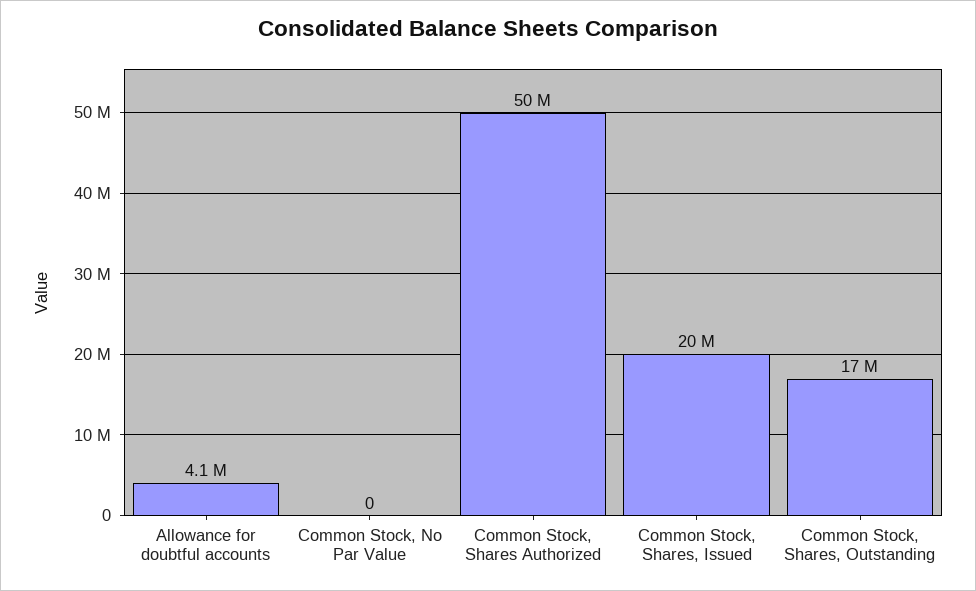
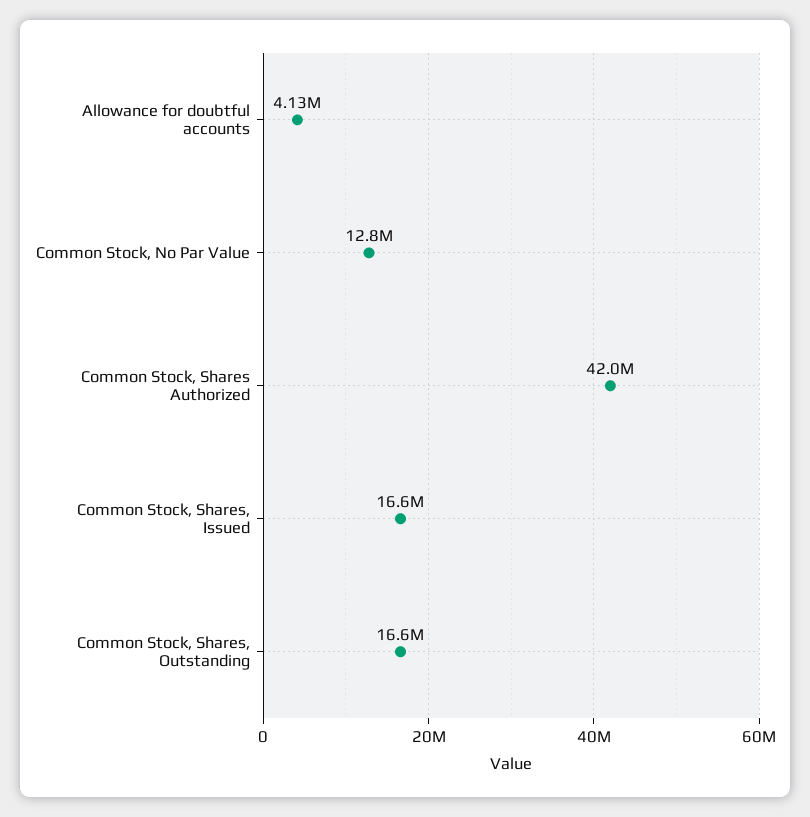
Common Stock, No Par Value: 0 -> 12800000
Common Stock, Shares Authorized: 50000000 -> 42000000
Common Stock, Shares, Issued: 20000000 -> 16600000

